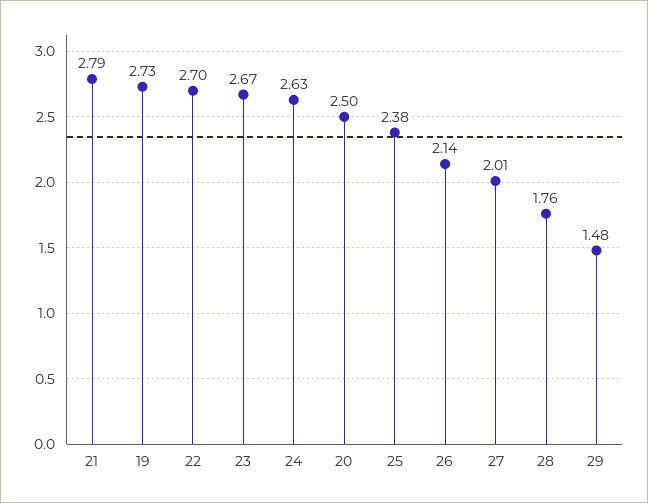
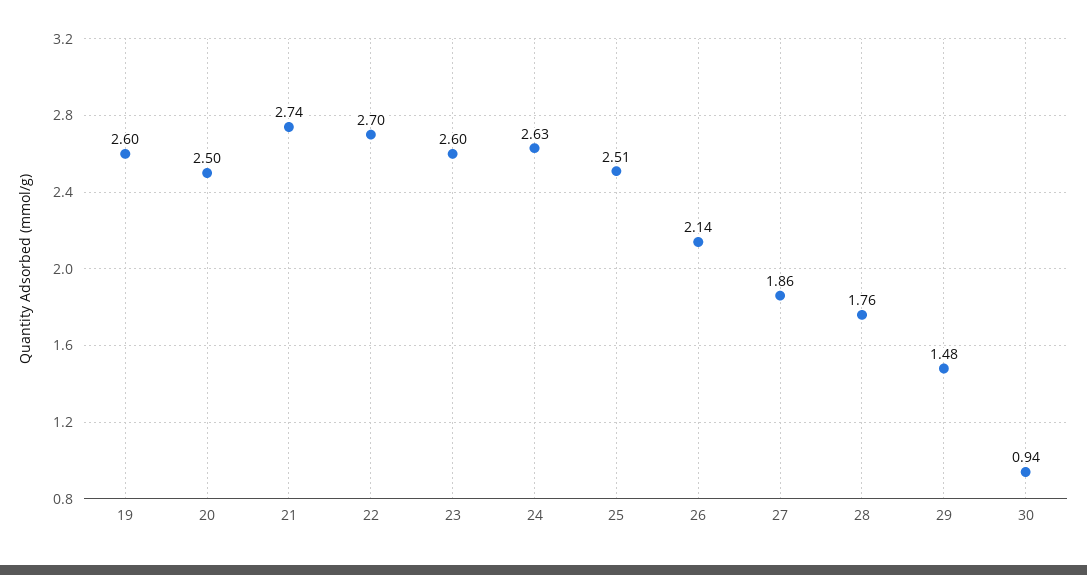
21: 2.79 -> 2.74
19: 2.73 -> 2.6
23: 2.67 -> 2.6
25: 2.38 -> 2.51
27: 2.01 -> 1.86
30: none -> 0.94

